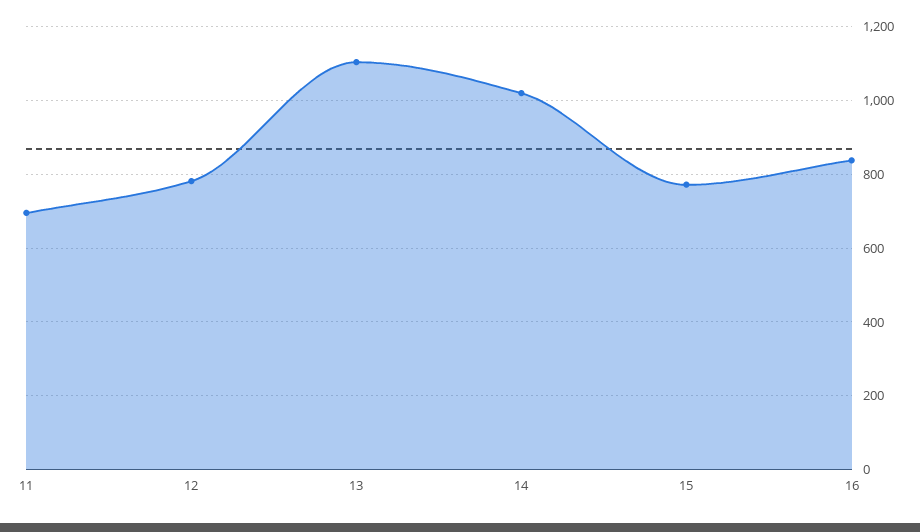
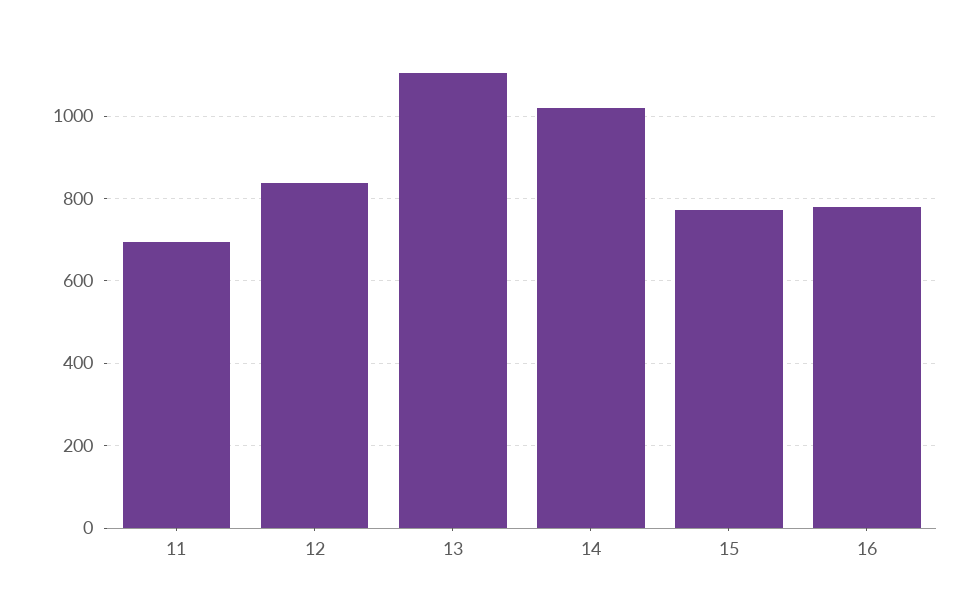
12: 780 -> 840
16: 840 -> 780

